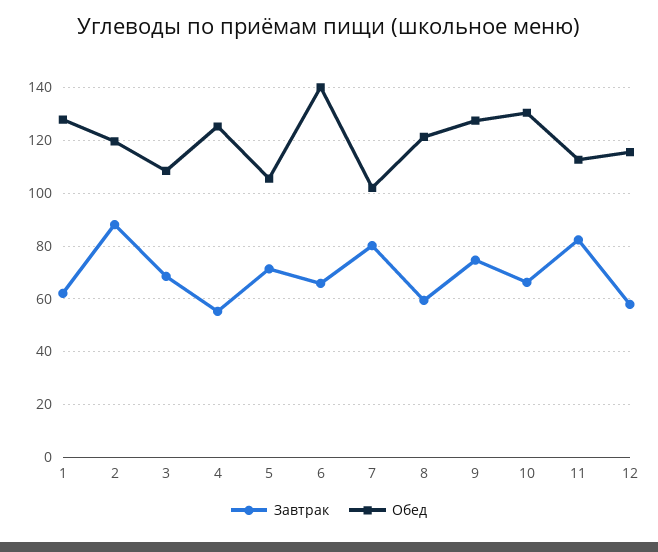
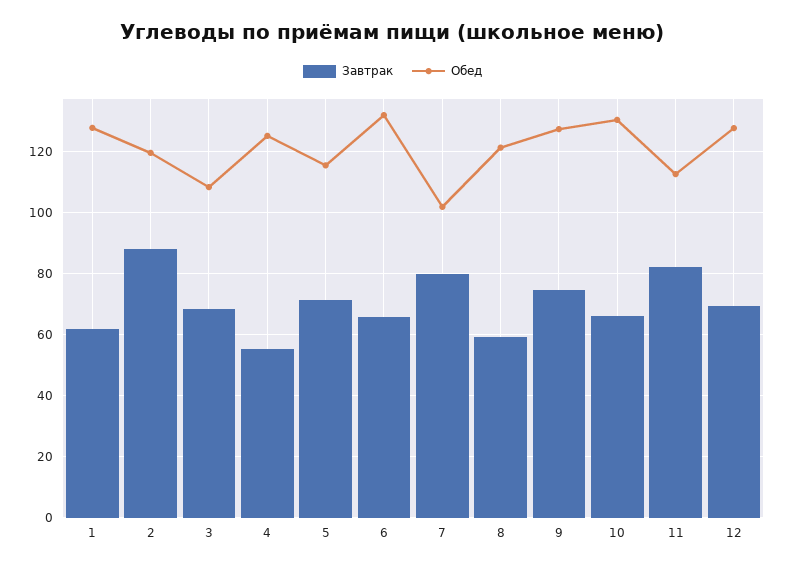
Обед, 5: 105 -> 116
Обед, 6: 140 -> 132
Завтрак, 12: 57.5 -> 70
Обед, 12: 115 -> 128

